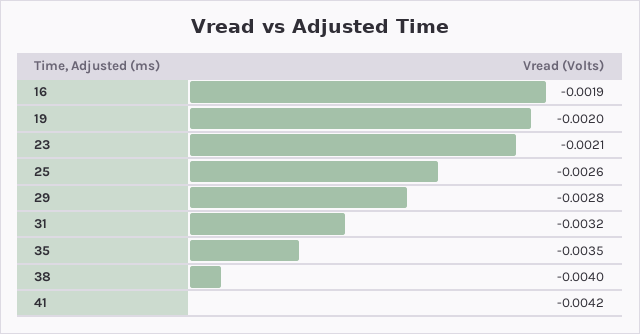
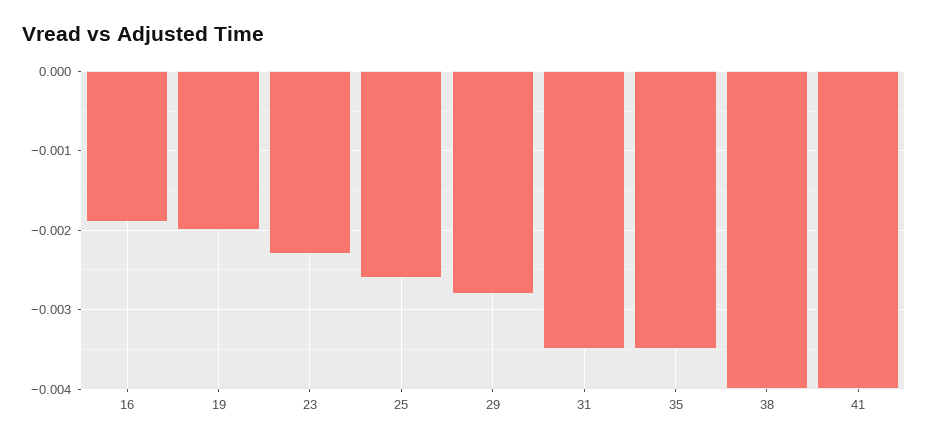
23: -0.0021 -> -0.0023
31: -0.0032 -> -0.0035
41: -0.0042 -> -0.004

